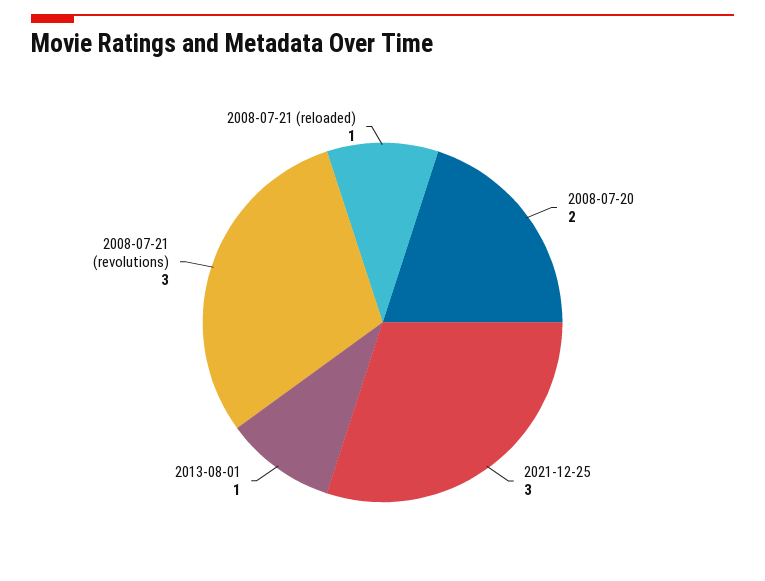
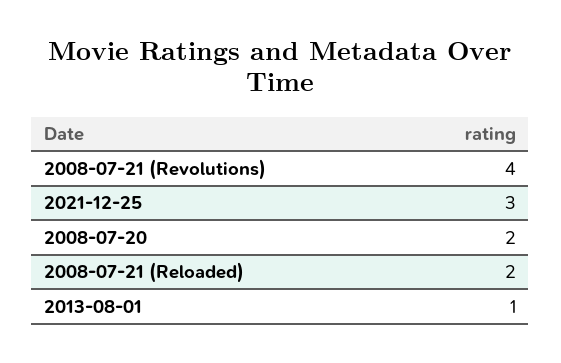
2008-07-21 (revolutions): 3 -> 4
2008-07-21 (reloaded): 1 -> 2

